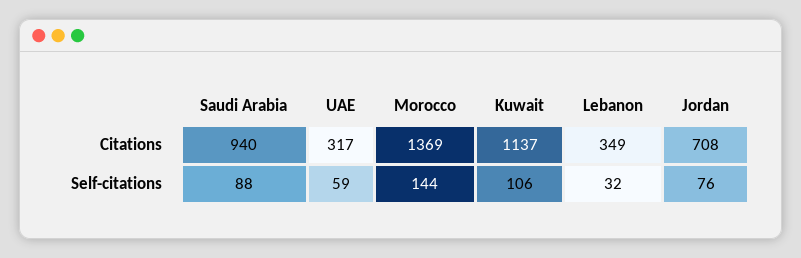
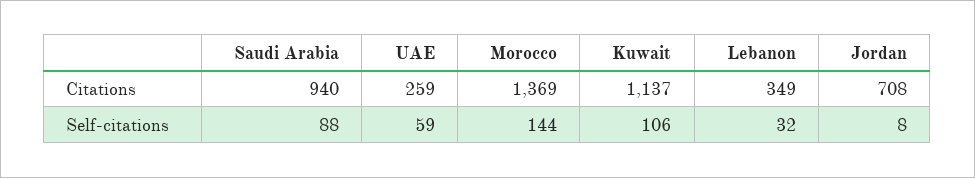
UAE, Citations: 317 -> 259
Jordan, Self-citations: 76 -> 8

